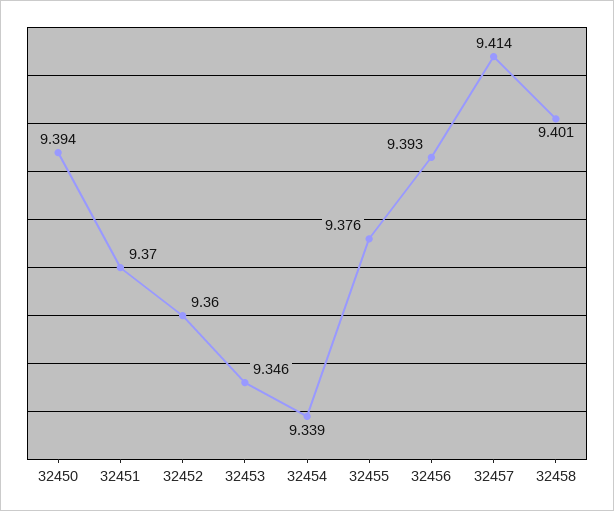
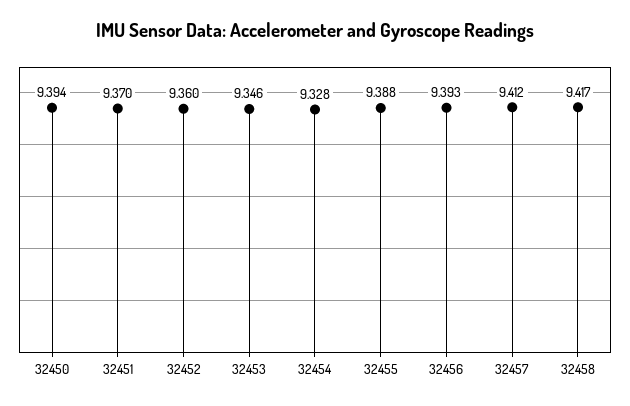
32454: 9.339 -> 9.328
32455: 9.376 -> 9.388
32457: 9.414 -> 9.412
32458: 9.401 -> 9.417

